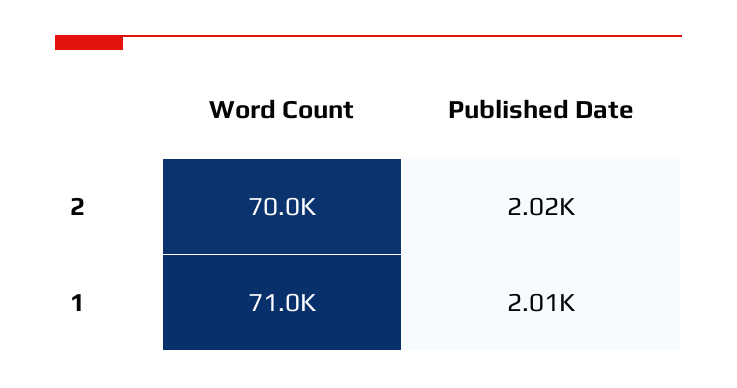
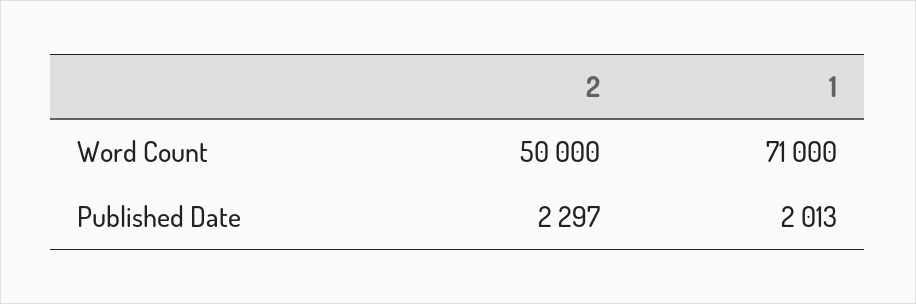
Word Count, 2: 70000 -> 50000
Published Date, 2: 2020 -> 2297

